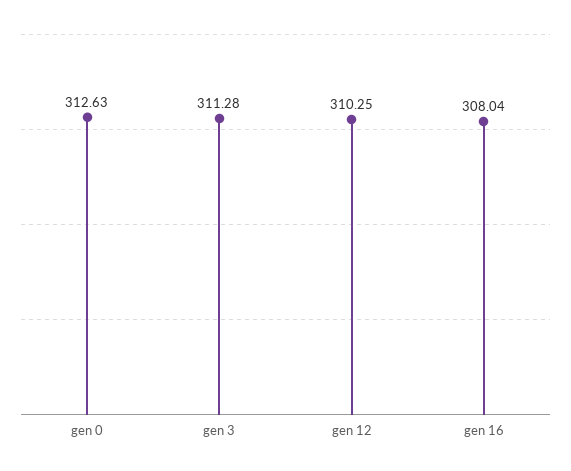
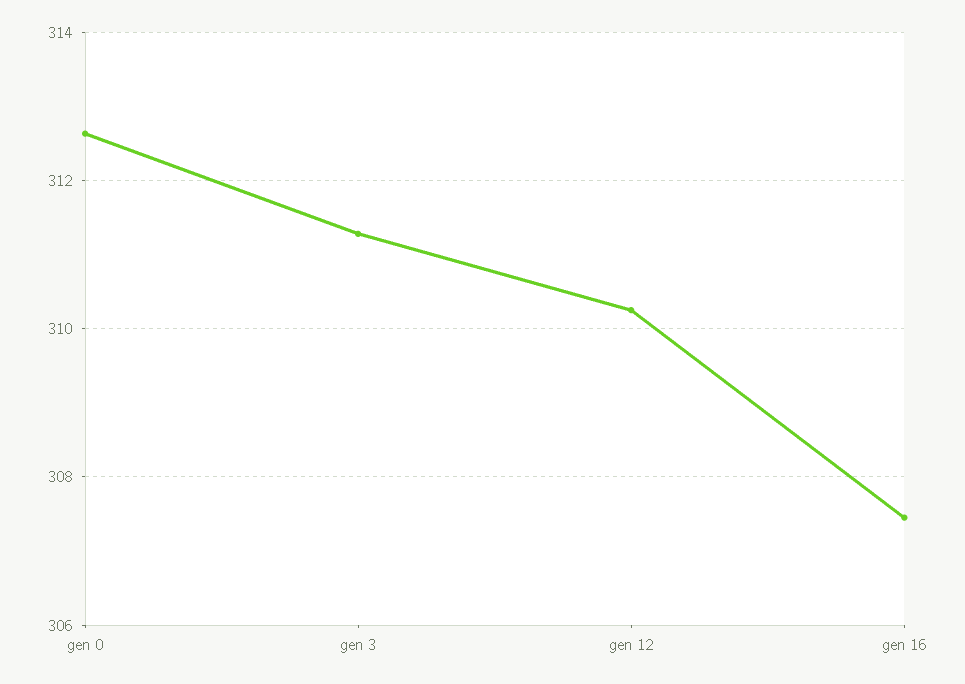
gen 16: 308.04 -> 307.4

